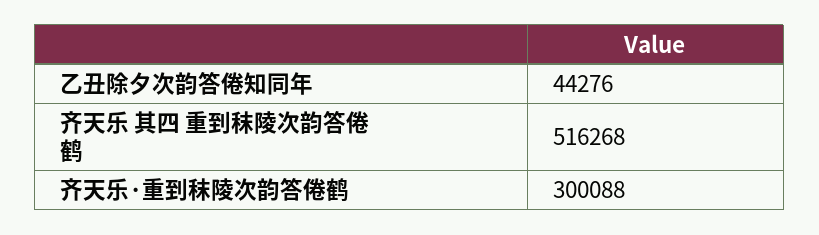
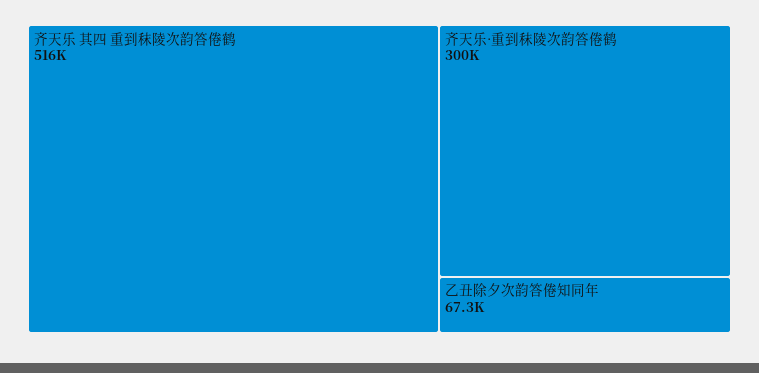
乙丑除夕次韵答倦知同年: 44276 -> 67300

